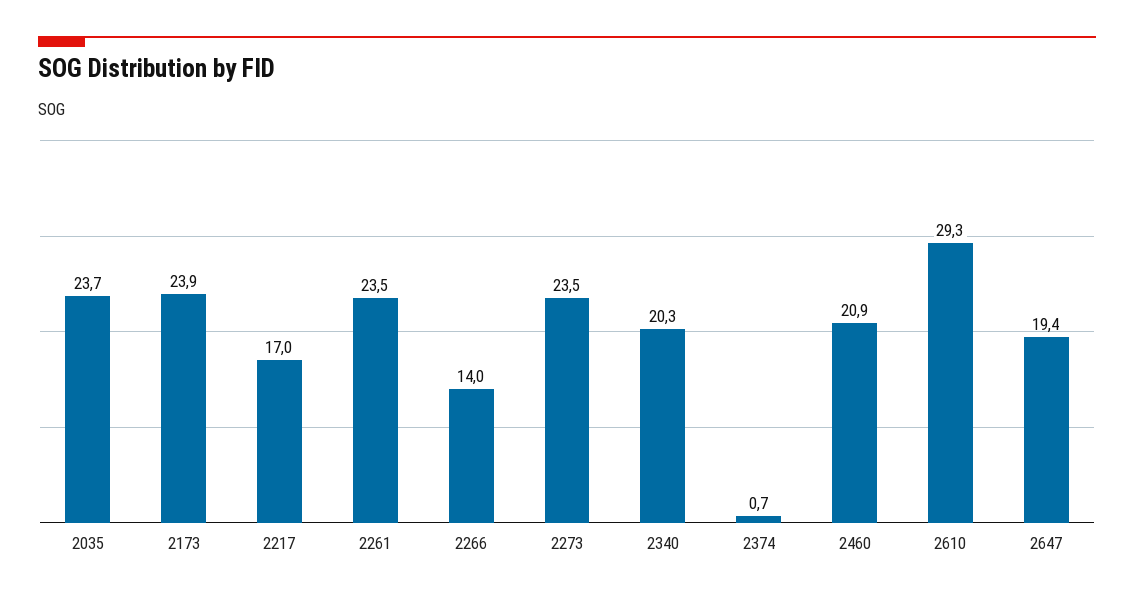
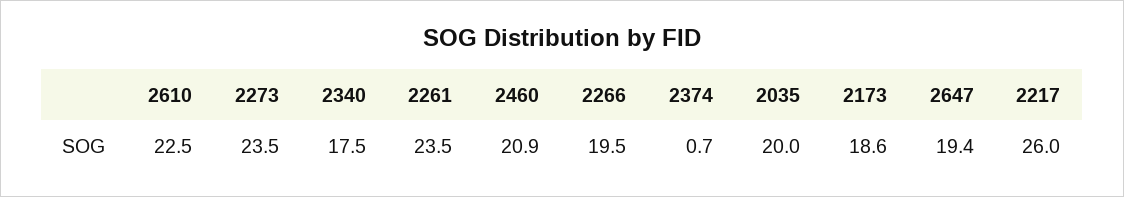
2035: 23.7 -> 20
2173: 23.9 -> 18.6
2217: 17 -> 26
2266: 14 -> 19.5
2340: 20.3 -> 17.5
2610: 29.3 -> 22.5

